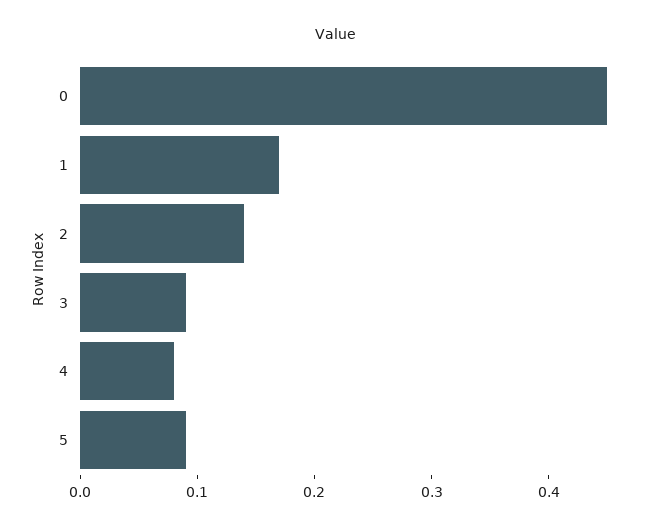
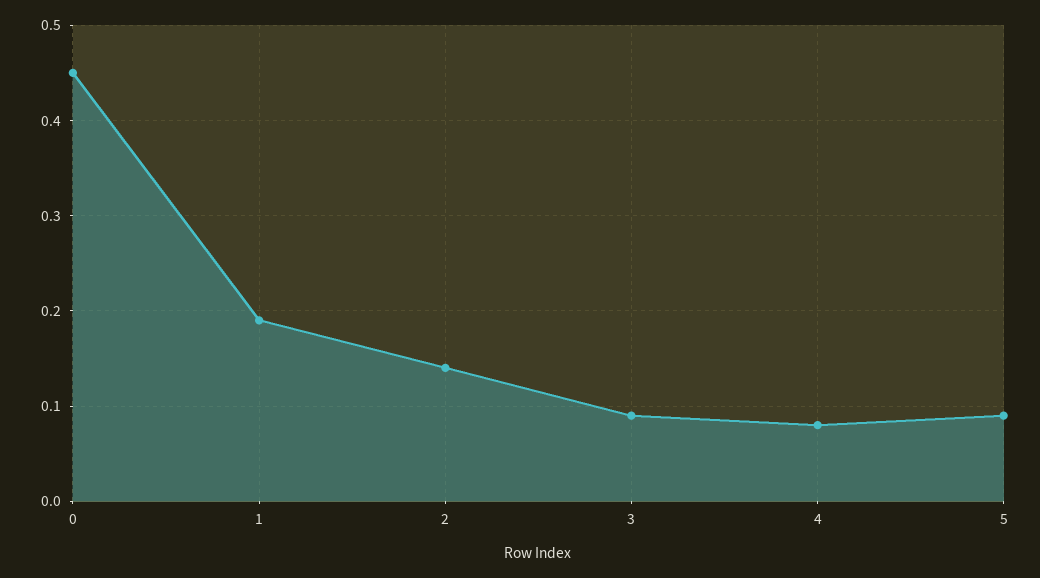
1: 0.17 -> 0.19

